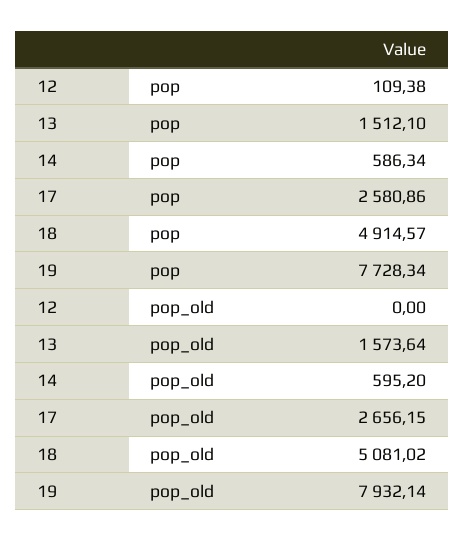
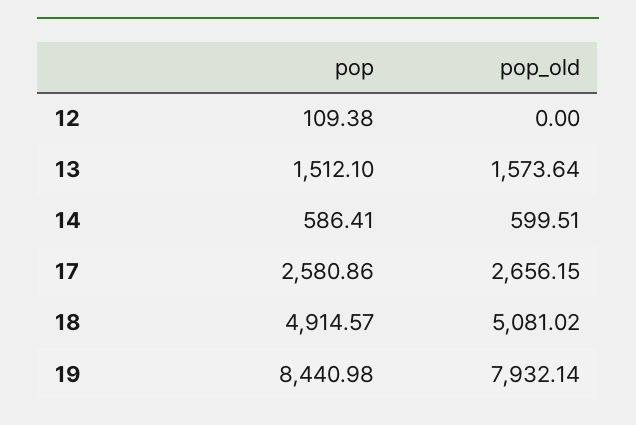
14, pop: 586.34 -> 586.41
19, pop: 7728.34 -> 8440.98
14, pop_old: 595.2 -> 599.51

